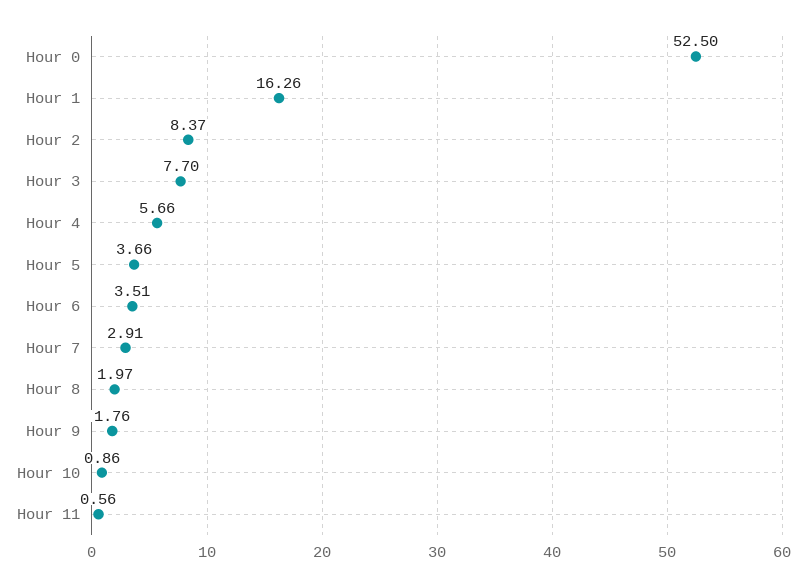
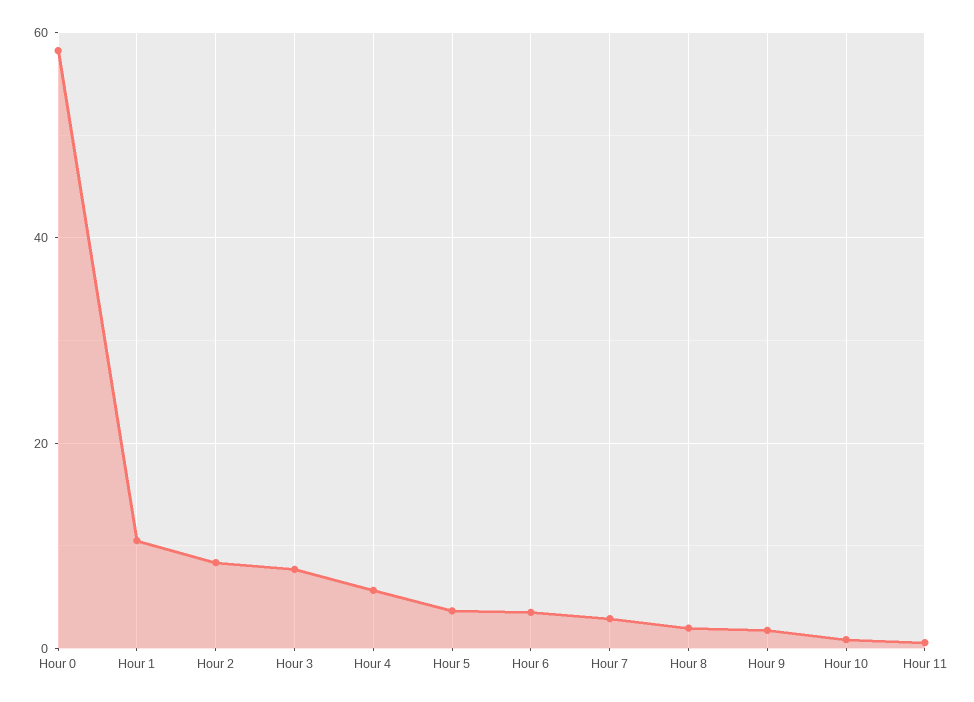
Hour 0: 52.5 -> 58
Hour 1: 16.26 -> 10

